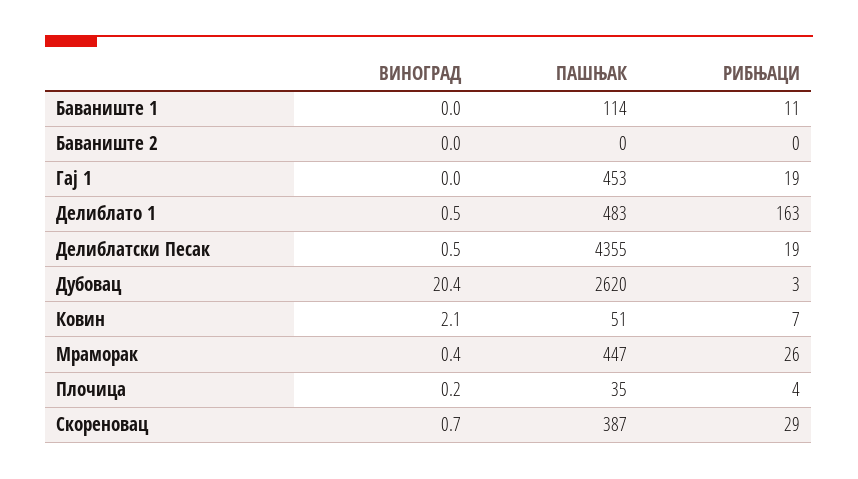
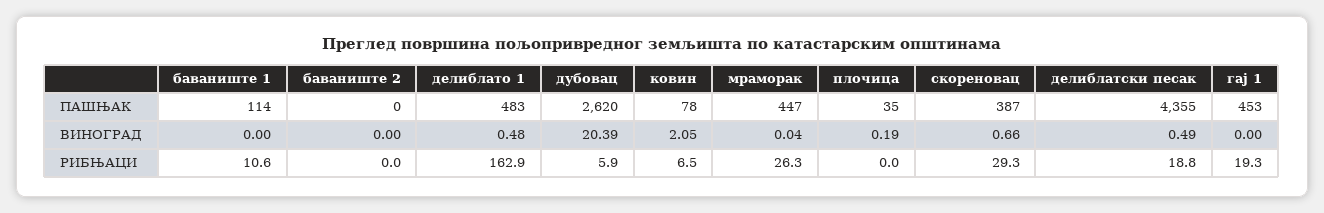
РИБЊАЦИ, Дубовац: 3 -> 5.9
ПАШЊАК, Ковин: 51 -> 78
ВИНОГРАД, Мраморак: 0.4 -> 0.04
РИБЊАЦИ, Плочица: 4 -> 0

